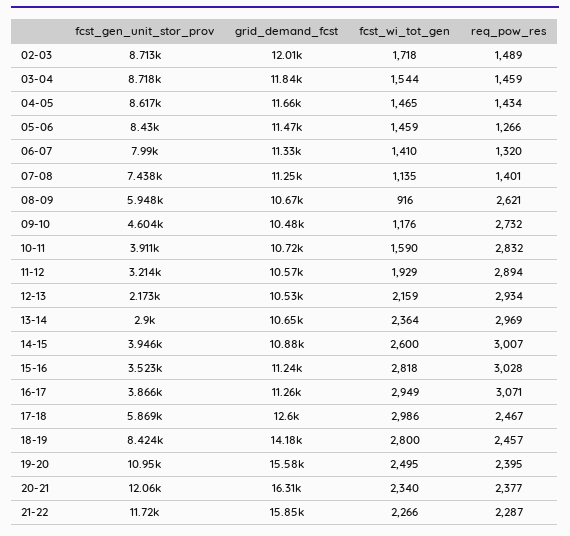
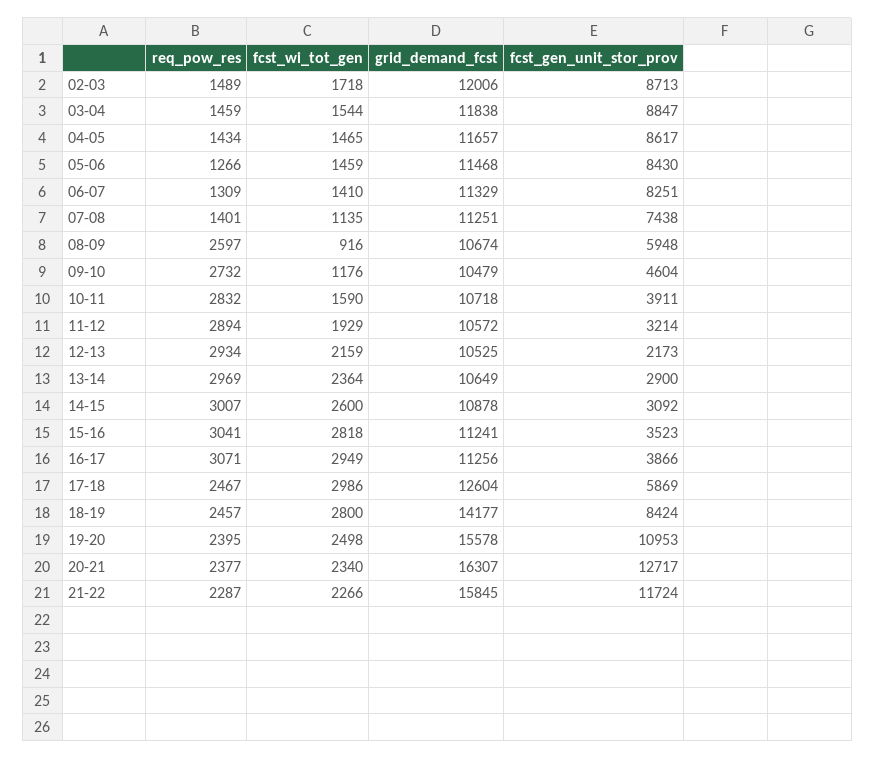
fcst_gen_unit_stor_prov, 03-04: 8718 -> 8847
fcst_gen_unit_stor_prov, 06-07: 7990 -> 8251
req_pow_res, 06-07: 1320 -> 1309
req_pow_res, 08-09: 2621 -> 2597
fcst_gen_unit_stor_prov, 14-15: 3946 -> 3092
req_pow_res, 15-16: 3028 -> 3041
fcst_wi_tot_gen, 19-20: 2495 -> 2498
fcst_gen_unit_stor_prov, 20-21: 12060 -> 12717

